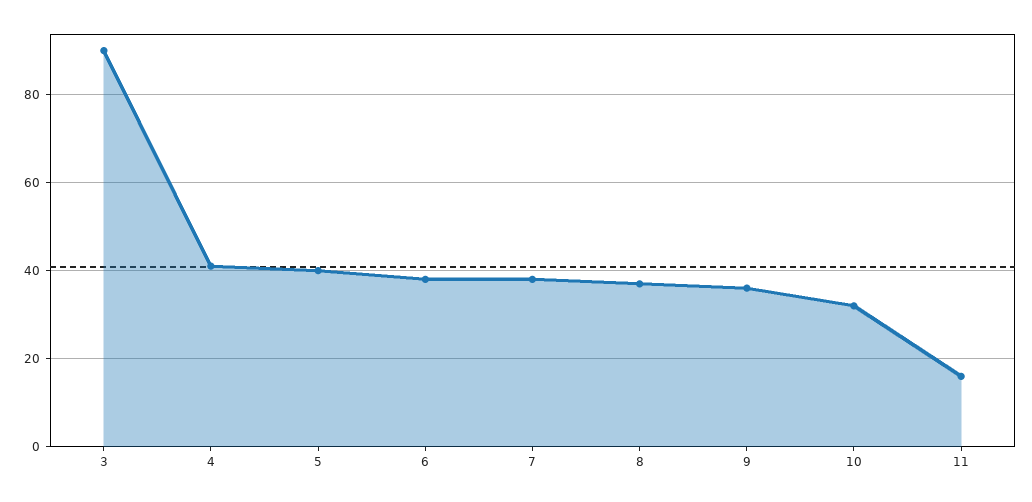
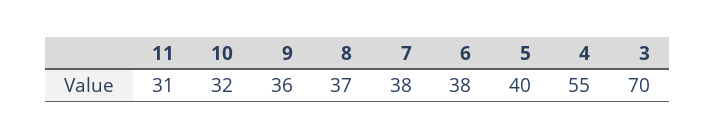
3: 90 -> 70
4: 40 -> 55
11: 15 -> 31

